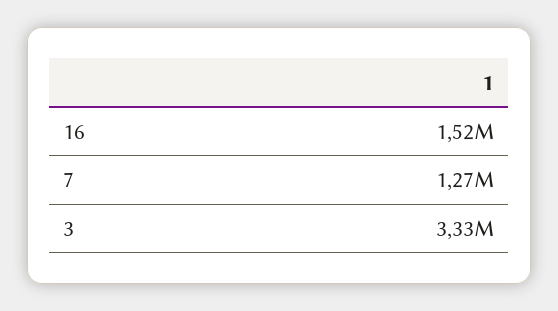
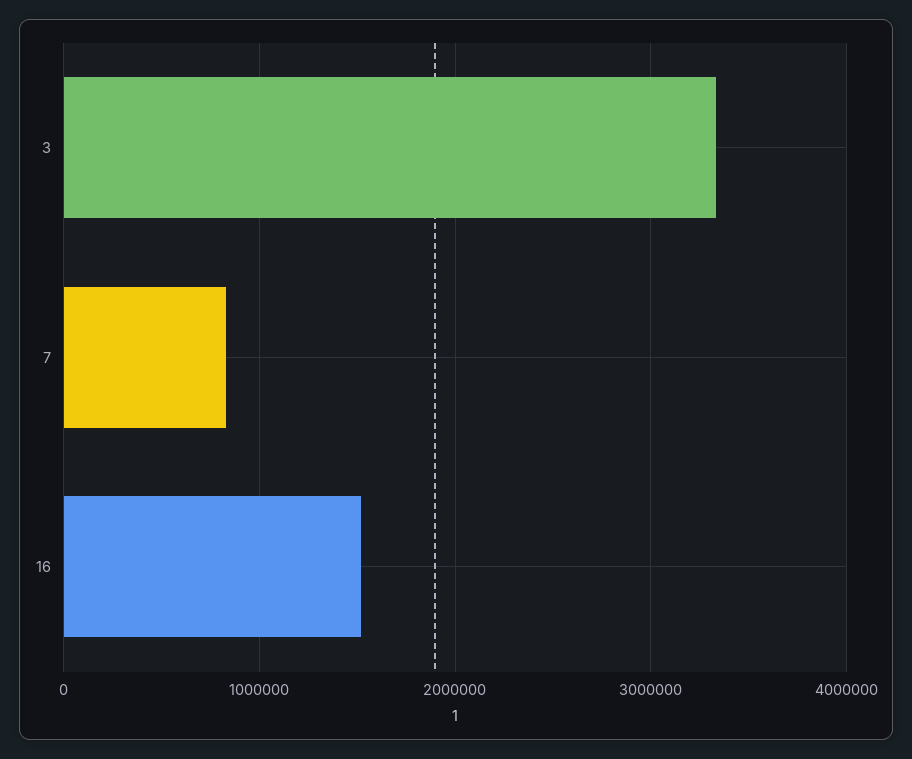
7: 1270000 -> 800000

